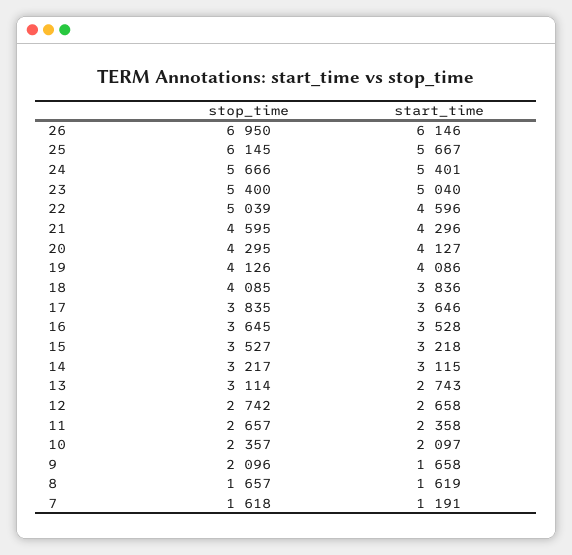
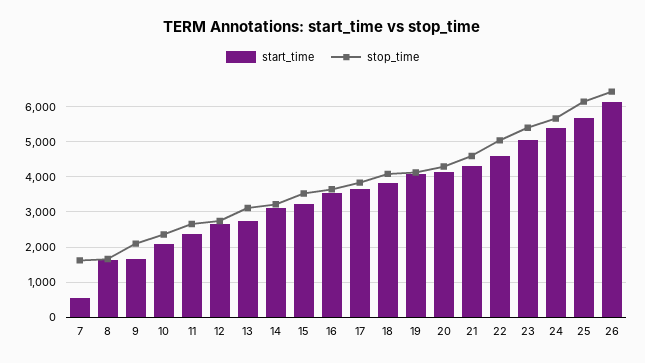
stop_time, 26: 6950 -> 6400
start_time, 7: 1191 -> 600

